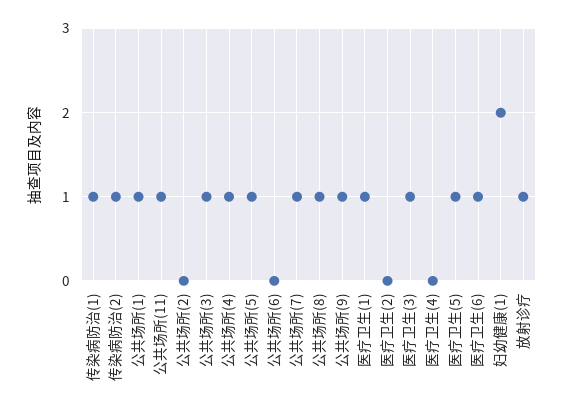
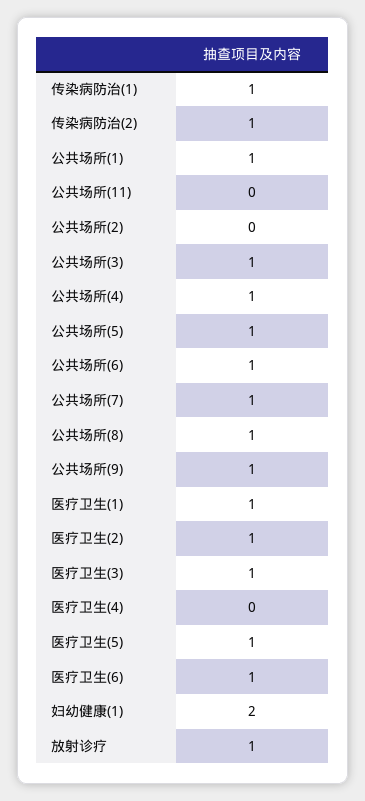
公共场所(11): 1 -> 0
公共场所(6): 0 -> 1
医疗卫生(2): 0 -> 1

